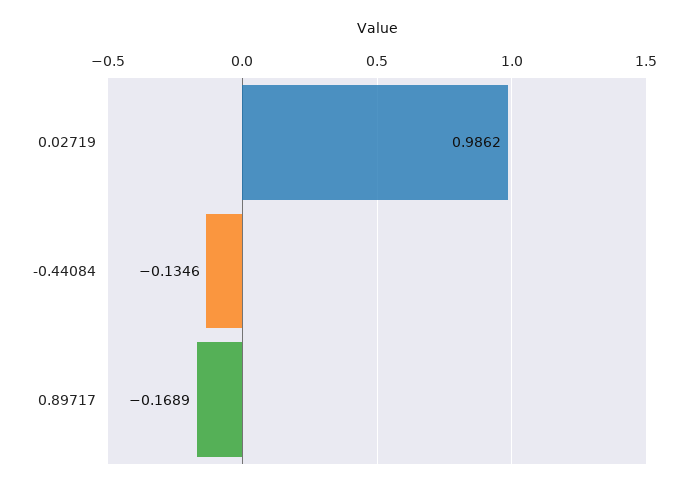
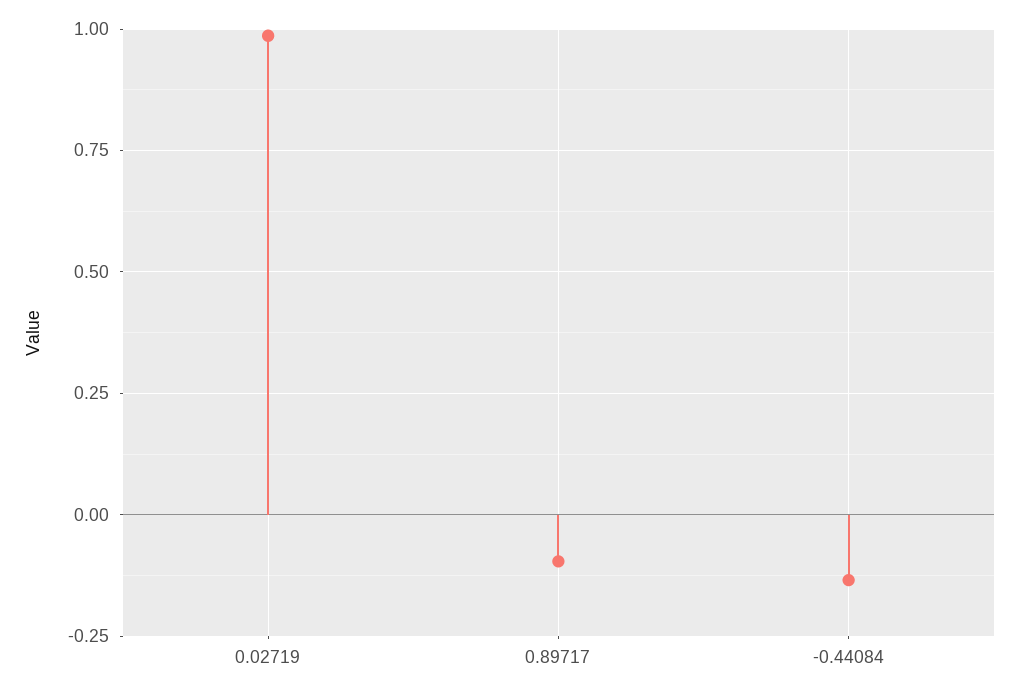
0.89717: -0.1689 -> -0.1

